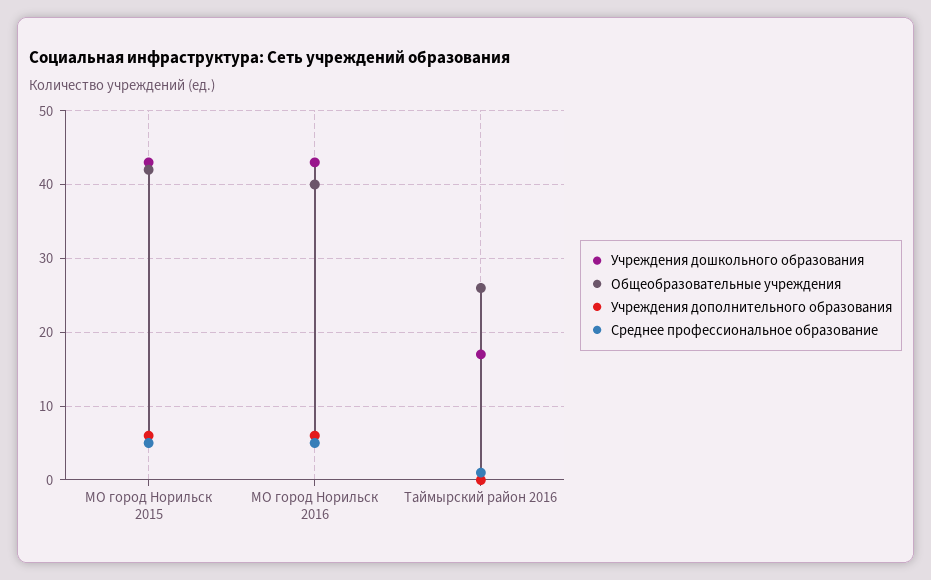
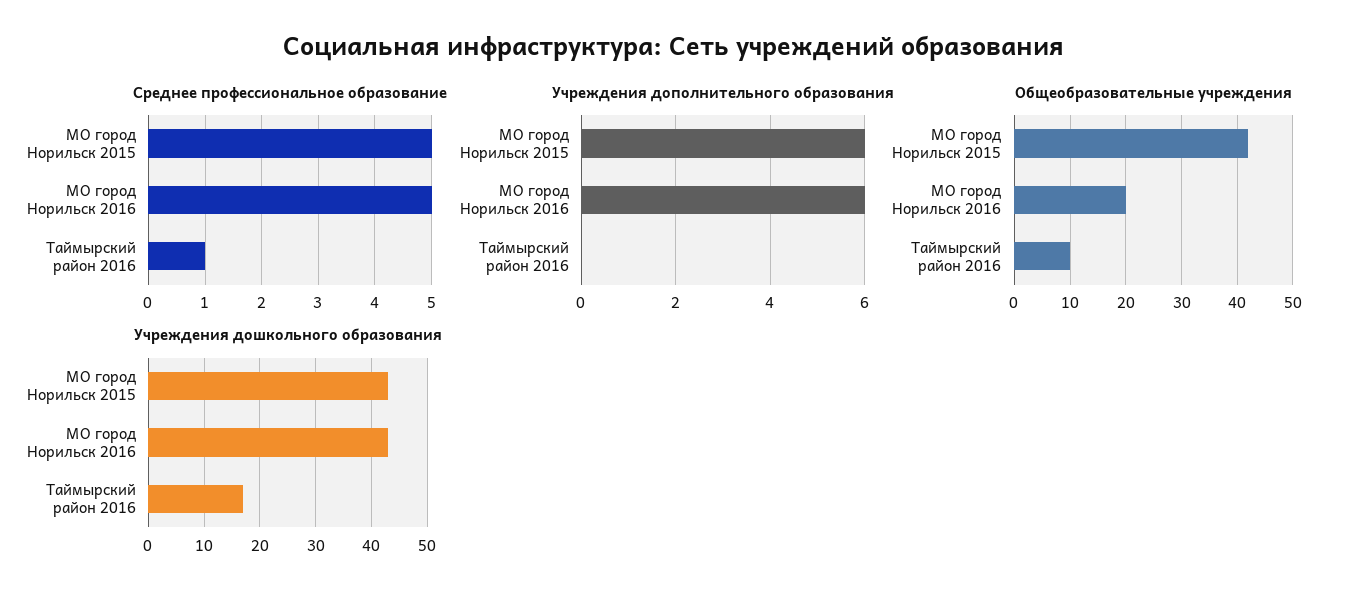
Общеобразовательные учреждения, МО город Норильск 2016: 40 -> 20
Общеобразовательные учреждения, Таймырский район 2016: 26 -> 10

